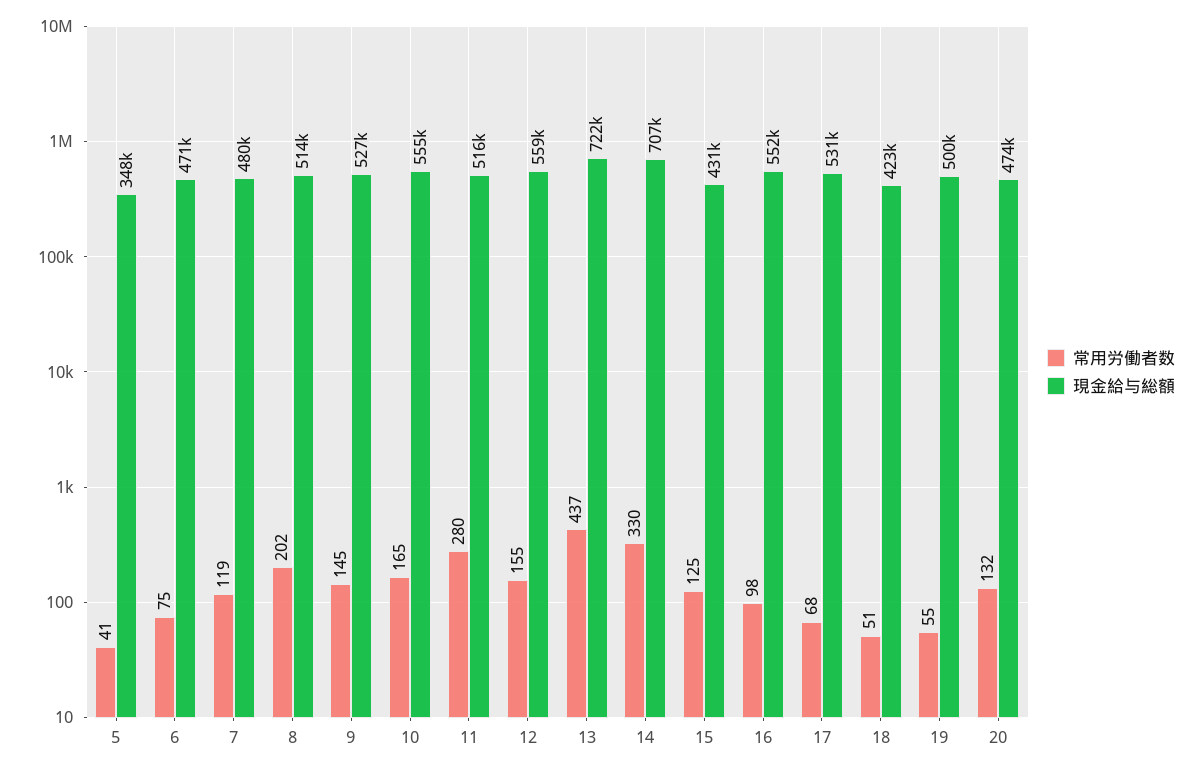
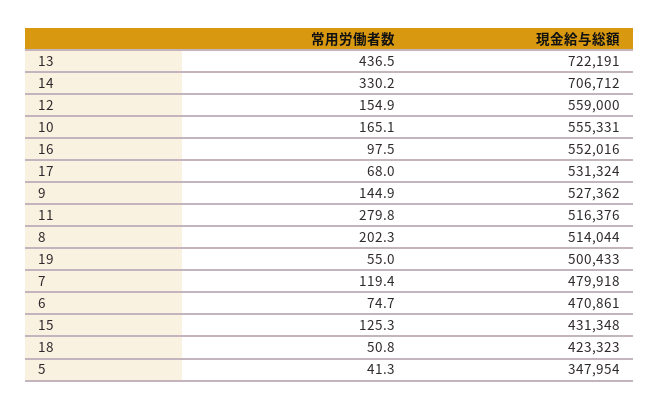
常用労働者数, 20: 132 -> none
現金給与総額, 20: 474000 -> none

